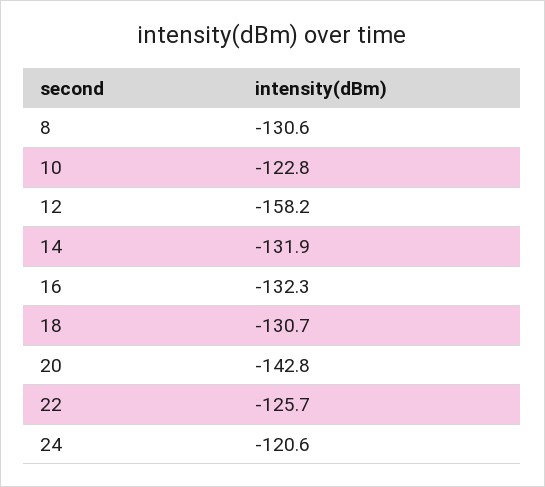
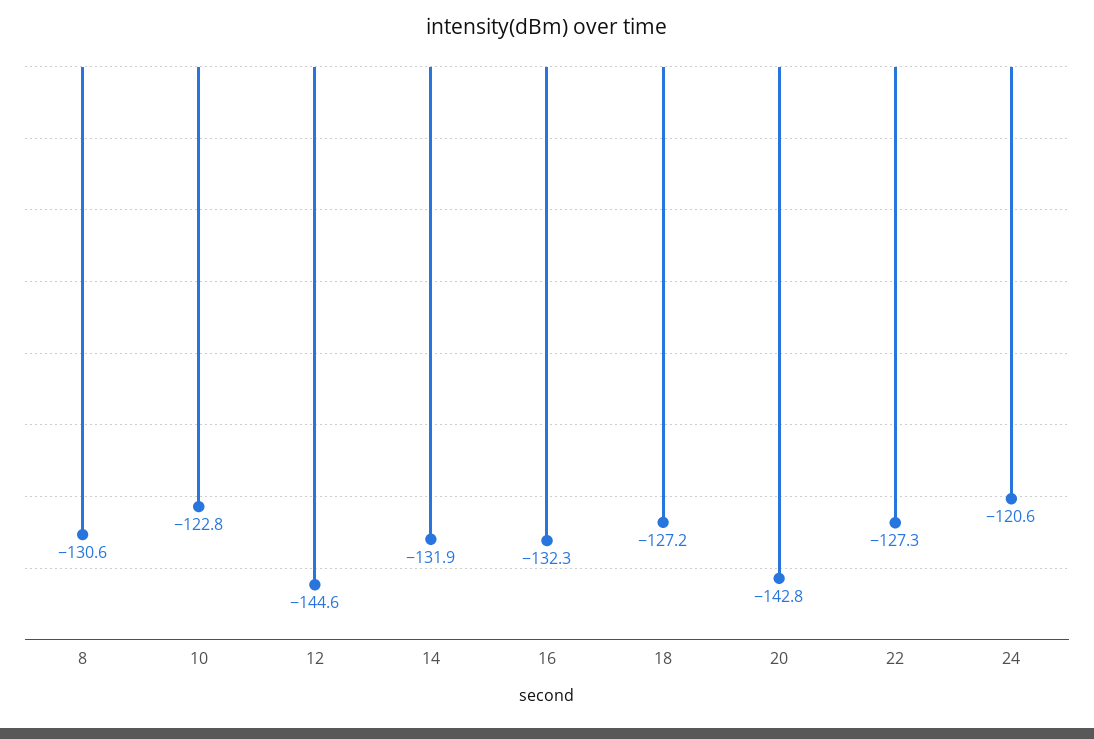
12: -158.2 -> -144.6
18: -130.7 -> -127.2
22: -125.7 -> -127.3

